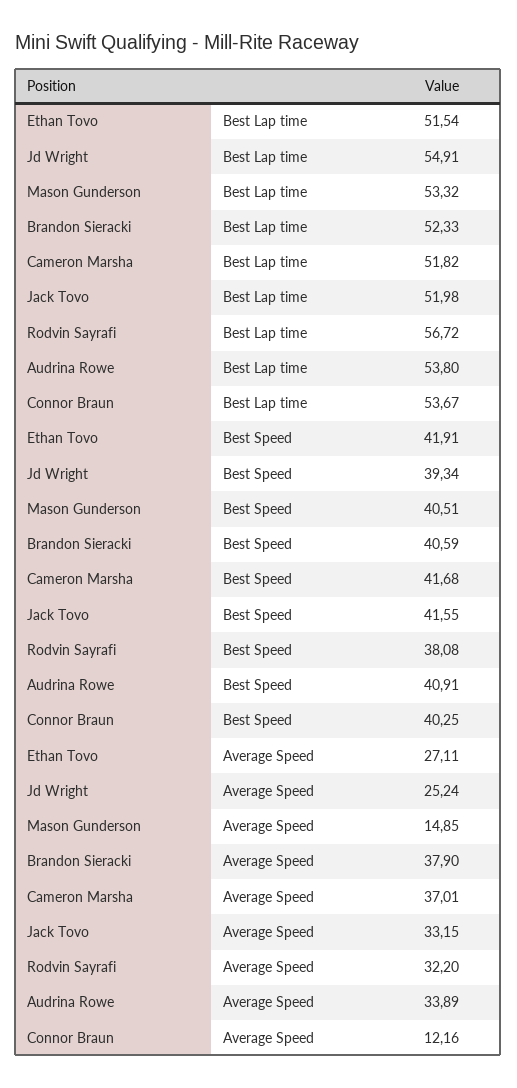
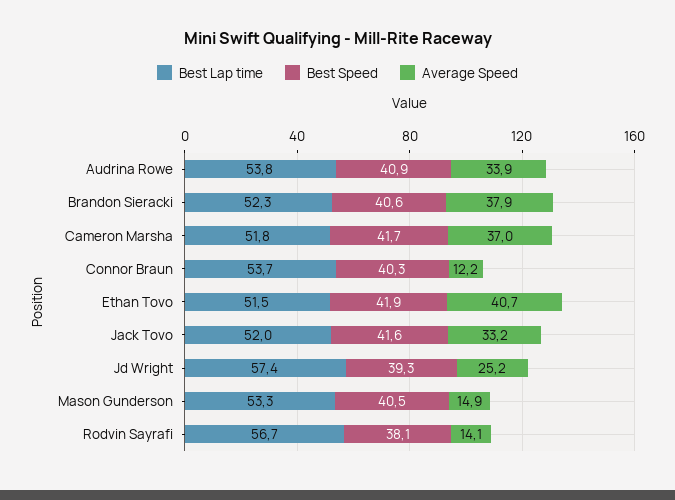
Best Lap time, Jd Wright: 54.91 -> 57.4
Average Speed, Ethan Tovo: 27.11 -> 40.7
Average Speed, Rodvin Sayrafi: 32.2 -> 14.1

